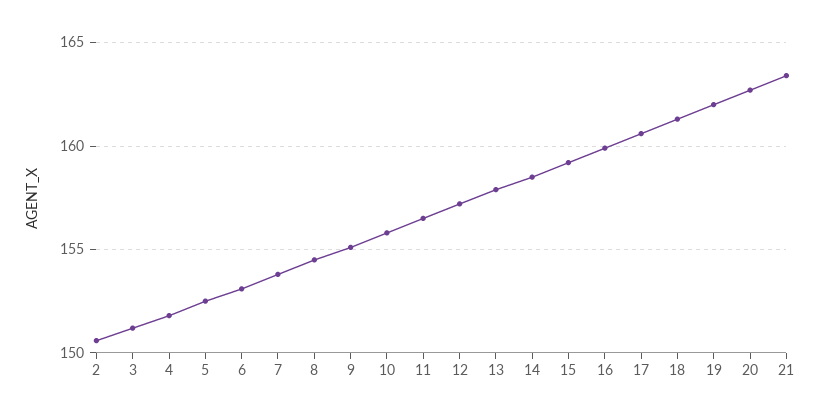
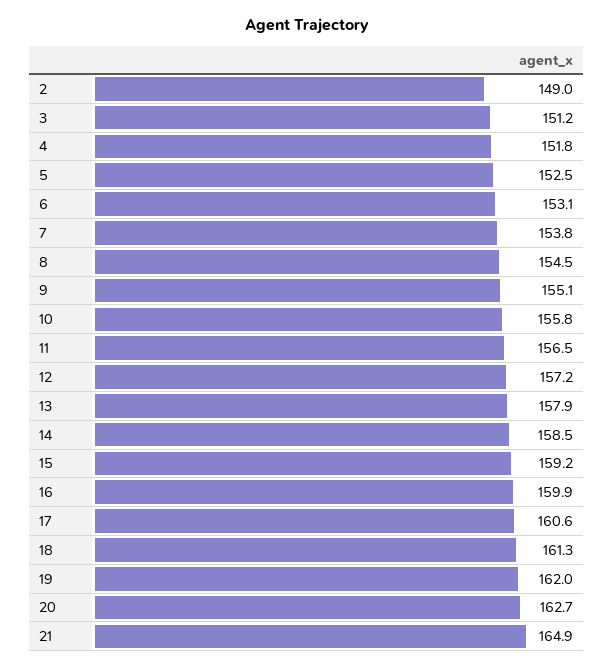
2: 150.5 -> 149
21: 163.5 -> 164.9

